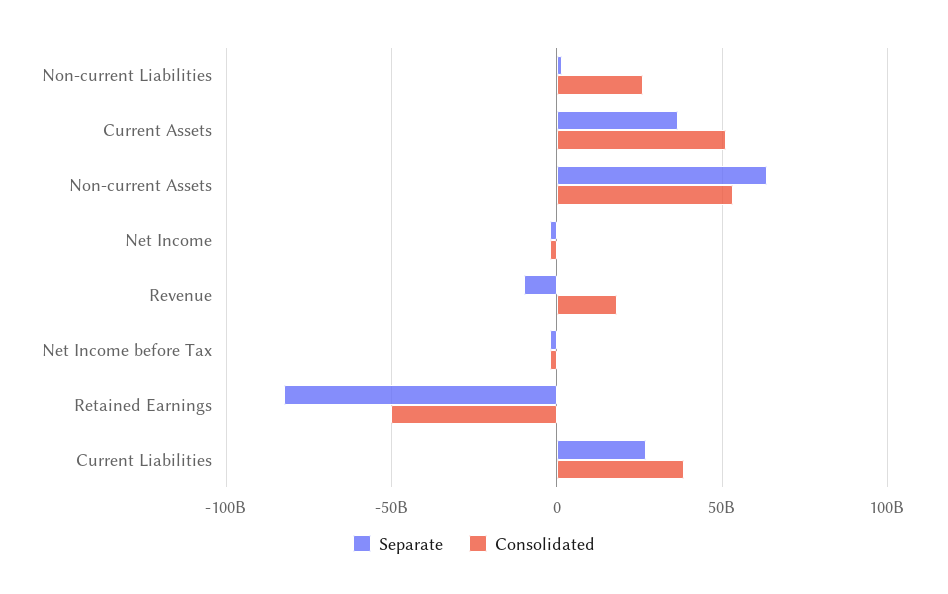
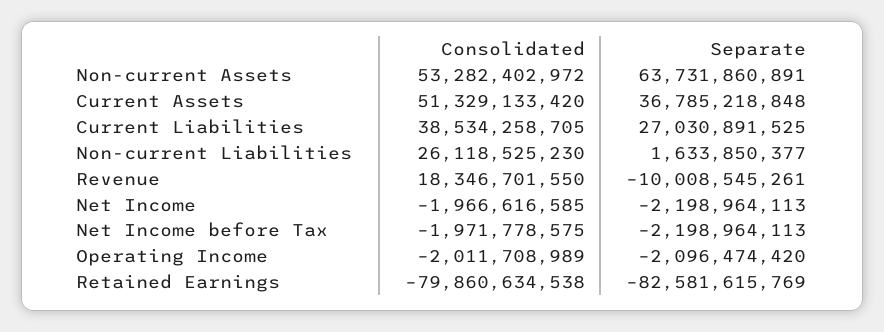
Consolidated, Retained Earnings: -50000000000 -> -79860634538
Consolidated, Operating Income: none -> -2011708989
Separate, Operating Income: none -> -2096474420

